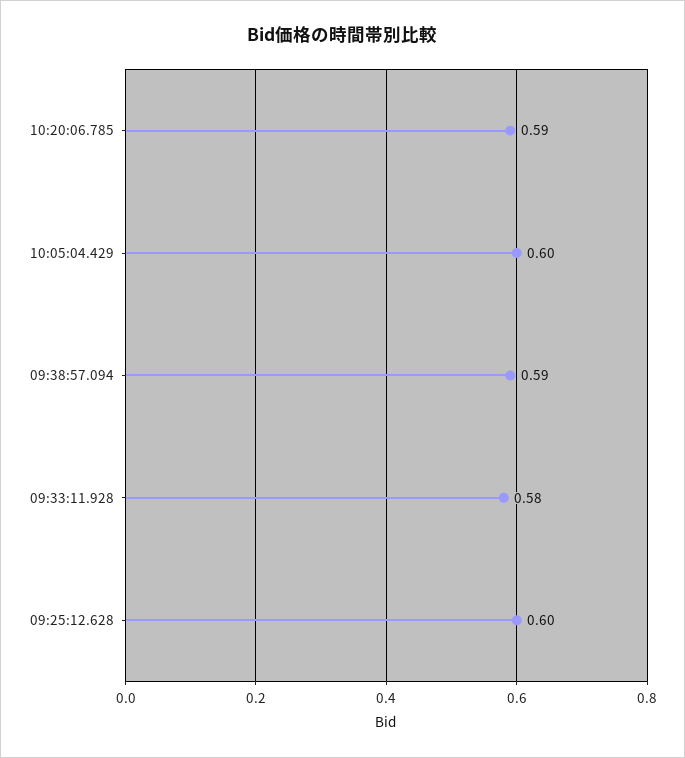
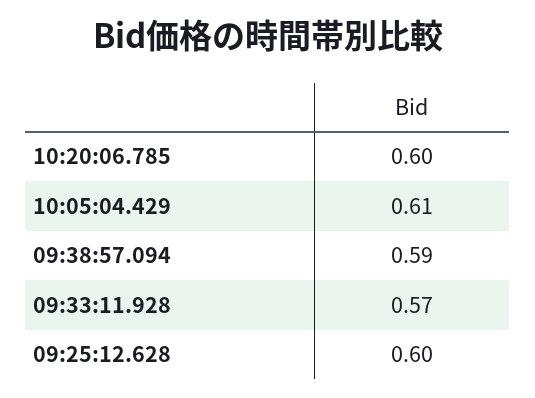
10:20:06.785: 0.59 -> 0.6
10:05:04.429: 0.6 -> 0.61
09:33:11.928: 0.58 -> 0.57

